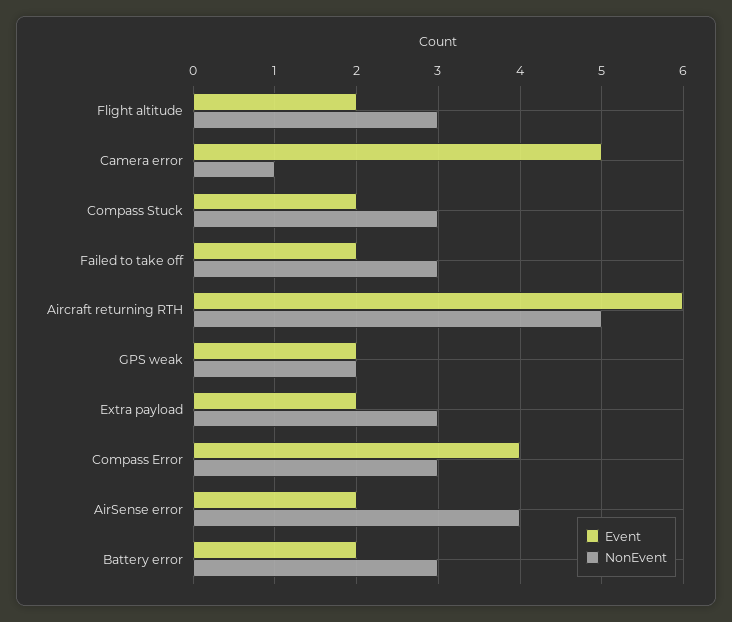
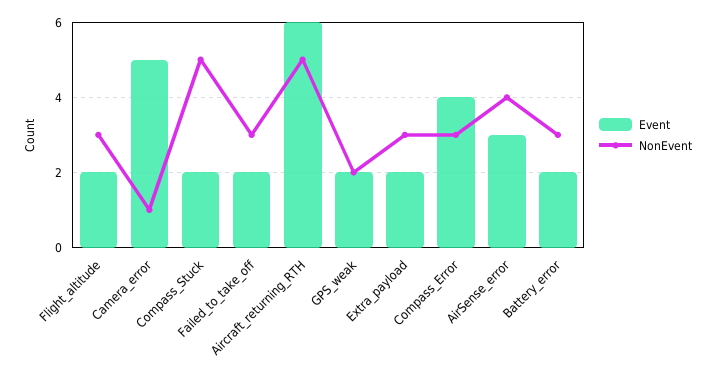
NonEvent, Compass Stuck: 3 -> 5
Event, AirSense error: 2 -> 3

